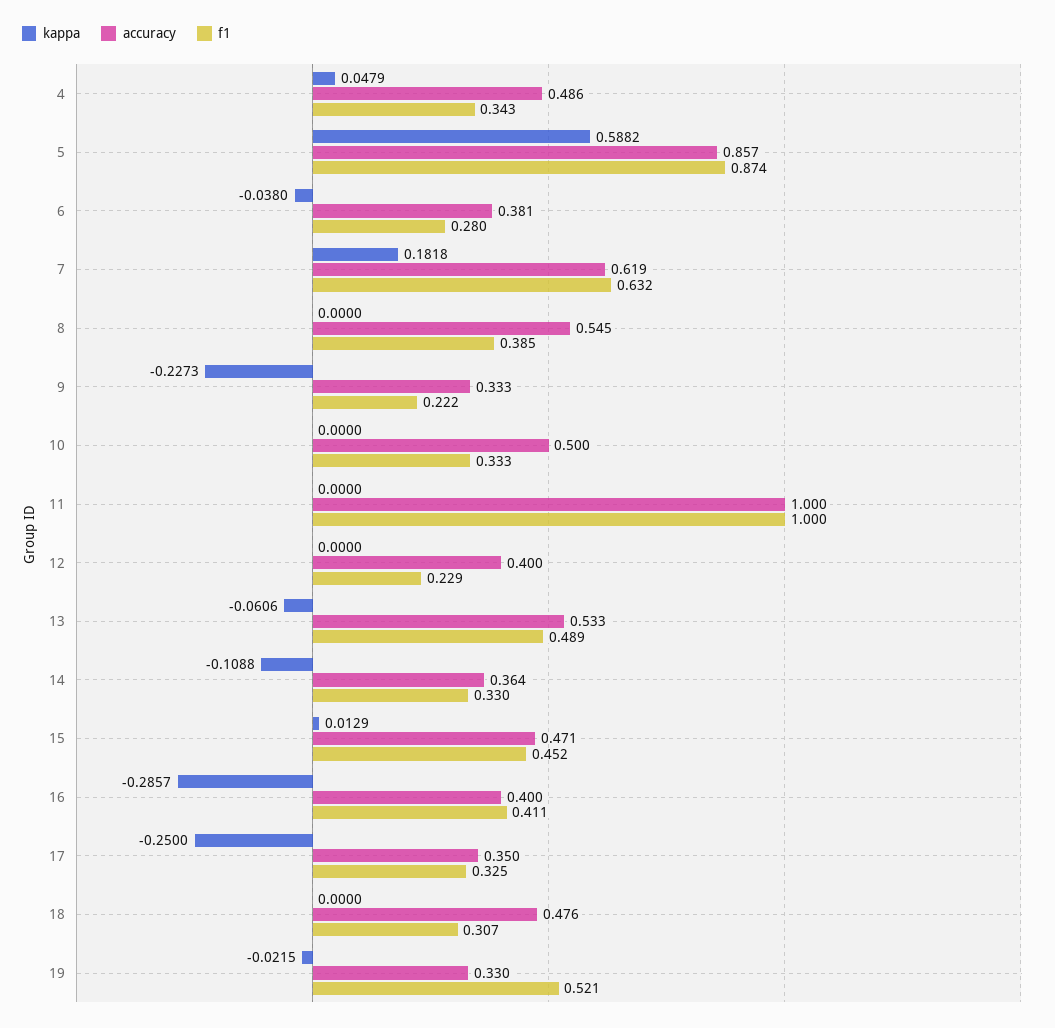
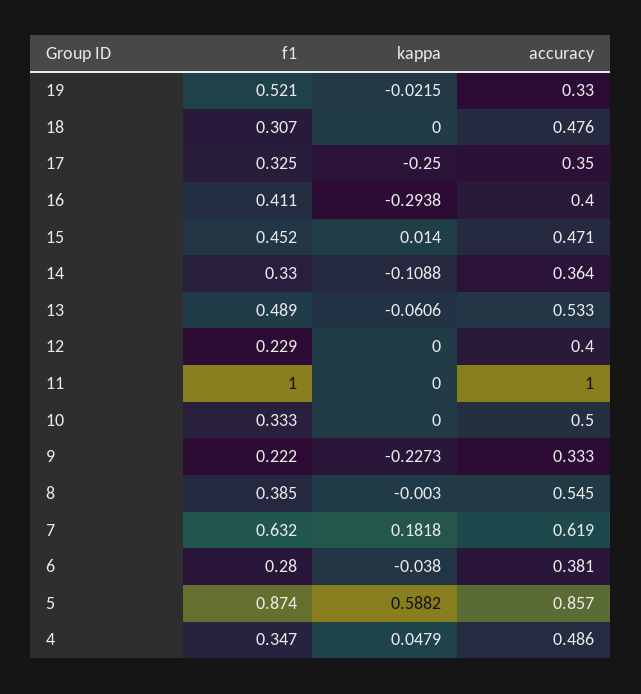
f1, 4: 0.343 -> 0.347
kappa, 8: 0 -> -0.003
kappa, 15: 0.0129 -> 0.014
kappa, 16: -0.2857 -> -0.2938

